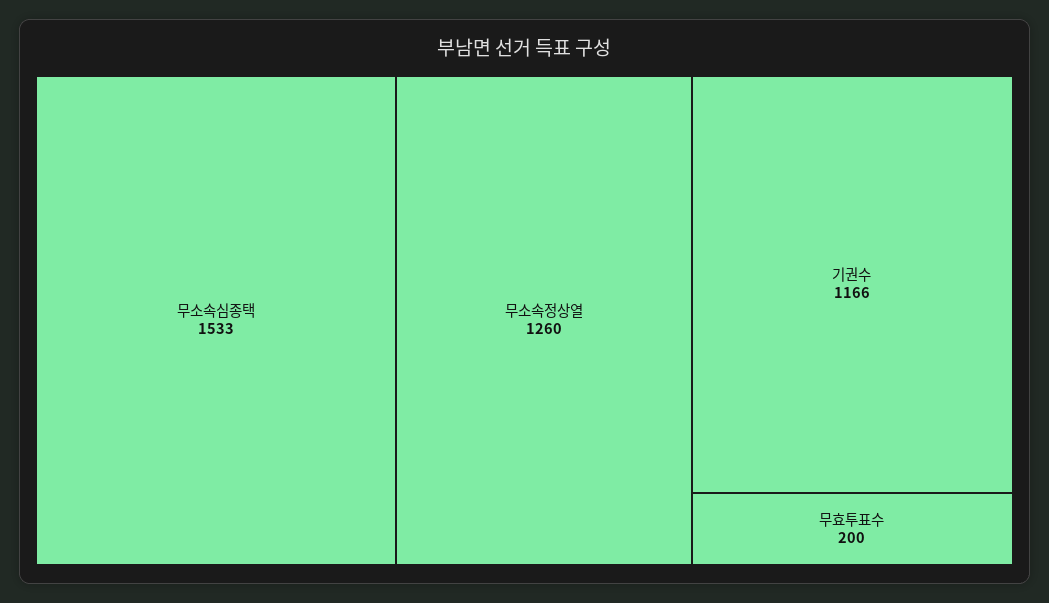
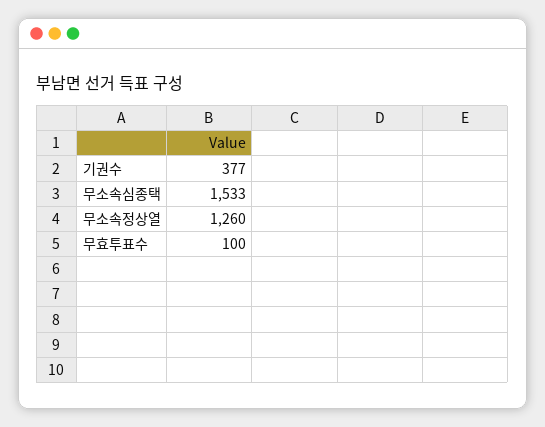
기권수: 1166 -> 377
무효투표수: 200 -> 100

